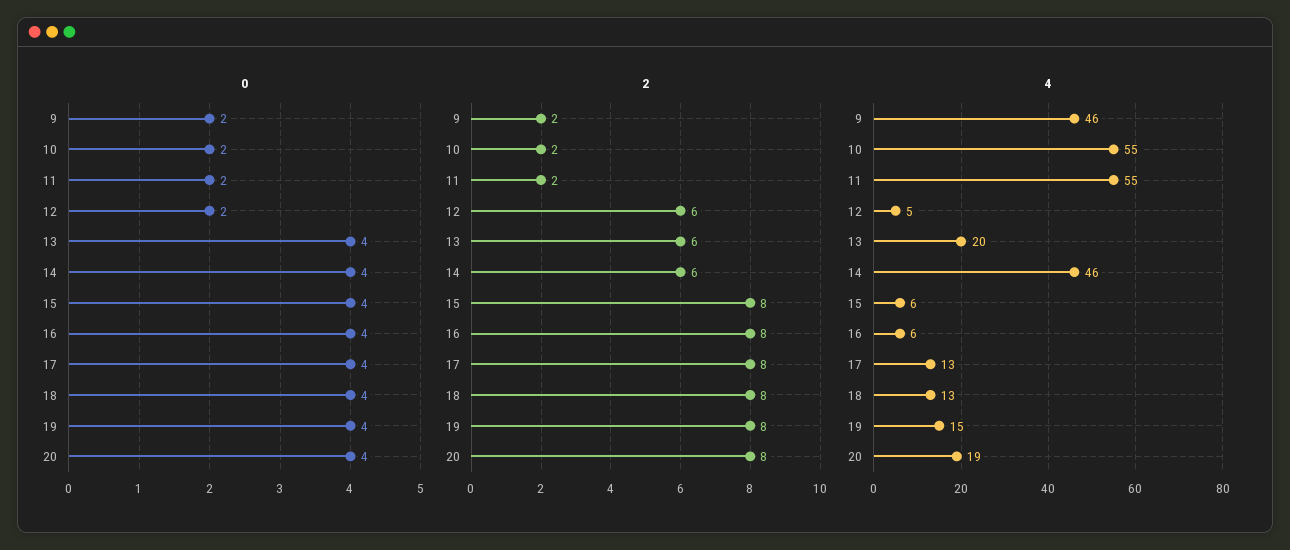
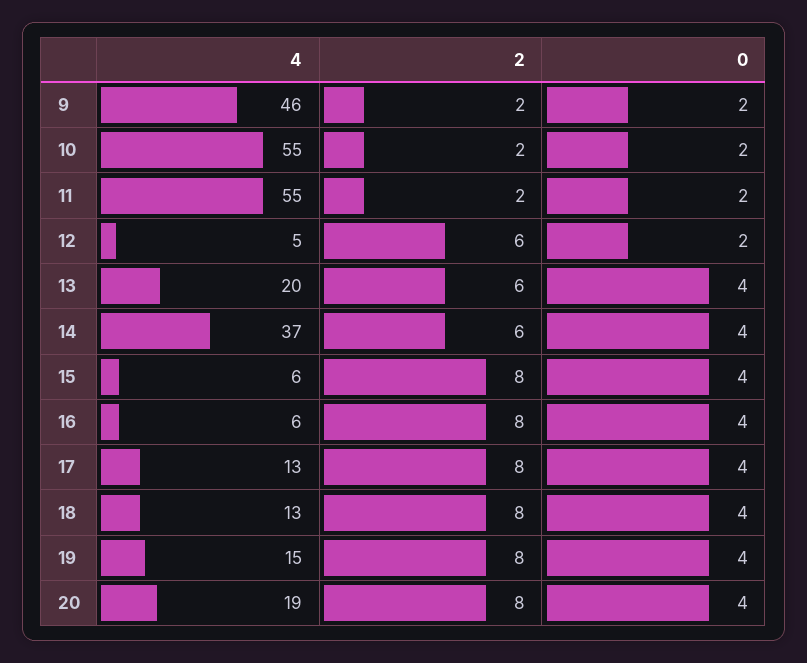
4, 14: 46 -> 37

